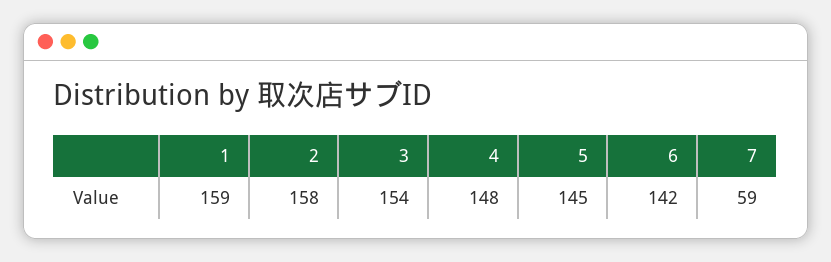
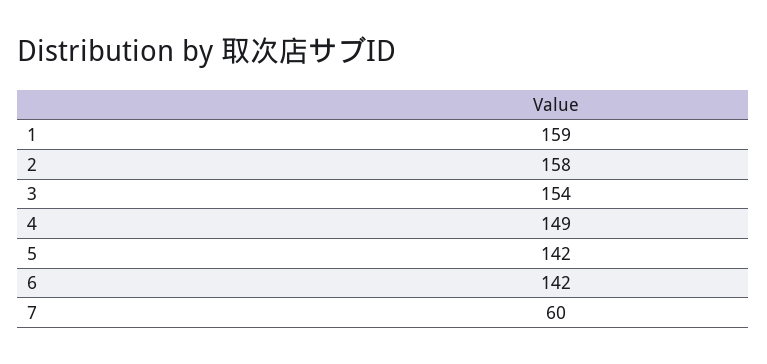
4: 148 -> 149
5: 145 -> 142
7: 59 -> 60

